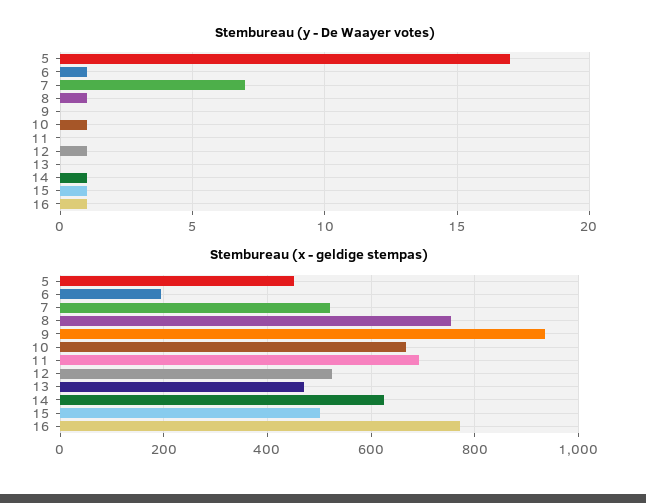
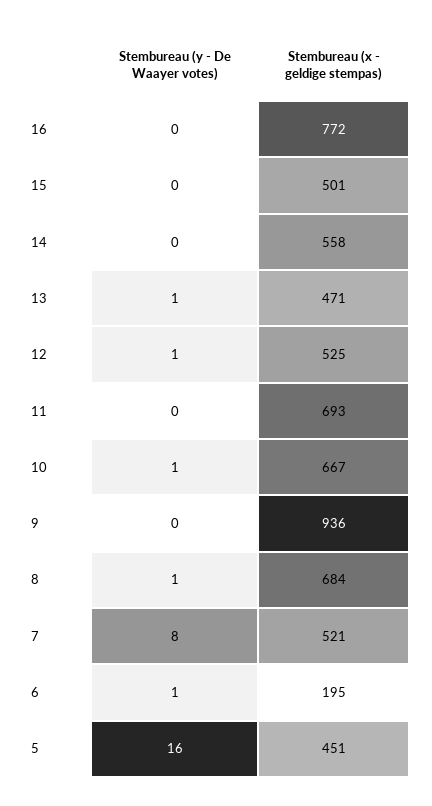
Stembureau (y - De Waayer votes), 5: 17 -> 16
Stembureau (y - De Waayer votes), 7: 7 -> 8
Stembureau (y - De Waayer votes), 13: 0 -> 1
Stembureau (y - De Waayer votes), 14: 1 -> 0
Stembureau (y - De Waayer votes), 15: 1 -> 0
Stembureau (y - De Waayer votes), 16: 1 -> 0
Stembureau (x - geldige stempas), 8: 760 -> 684
Stembureau (x - geldige stempas), 14: 620 -> 558

